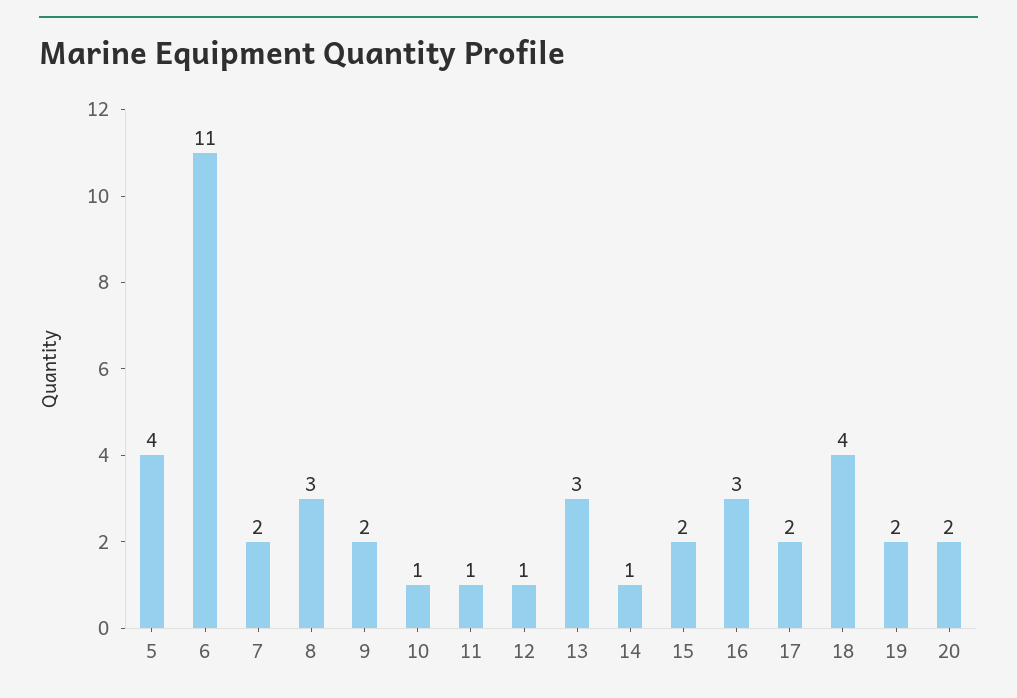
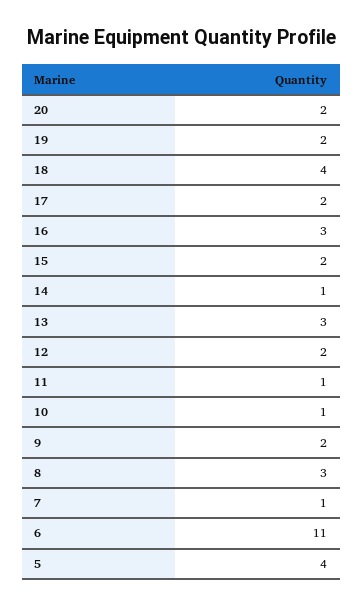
7: 2 -> 1
12: 1 -> 2

